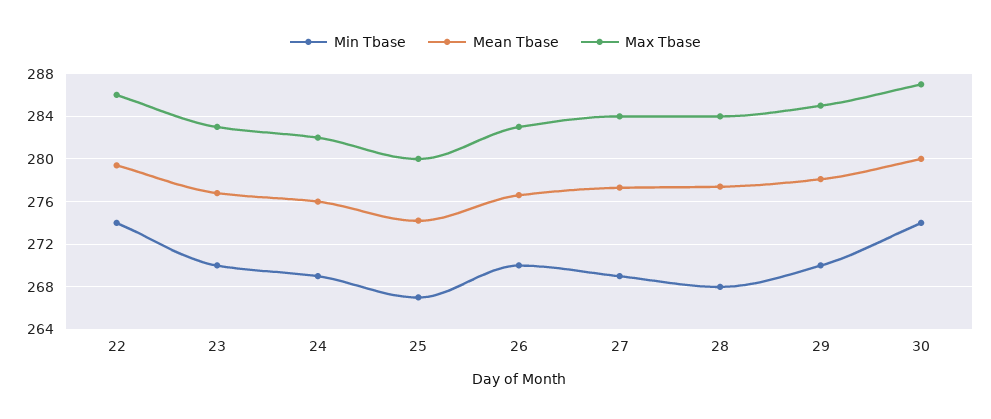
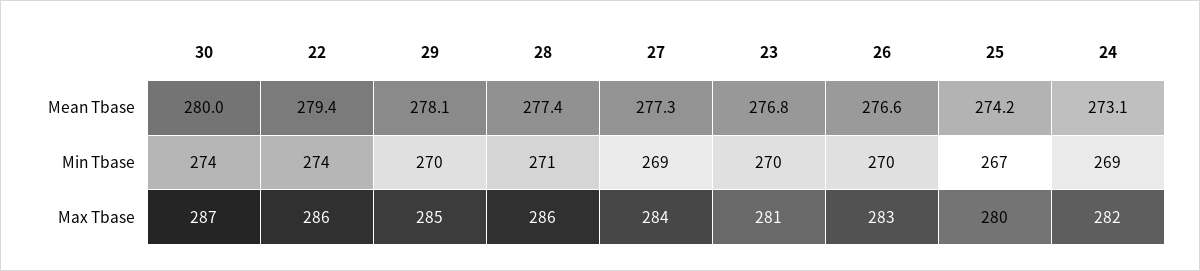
Max Tbase, 23: 283 -> 281
Mean Tbase, 24: 276 -> 273.1
Min Tbase, 28: 268 -> 271
Max Tbase, 28: 284 -> 286

